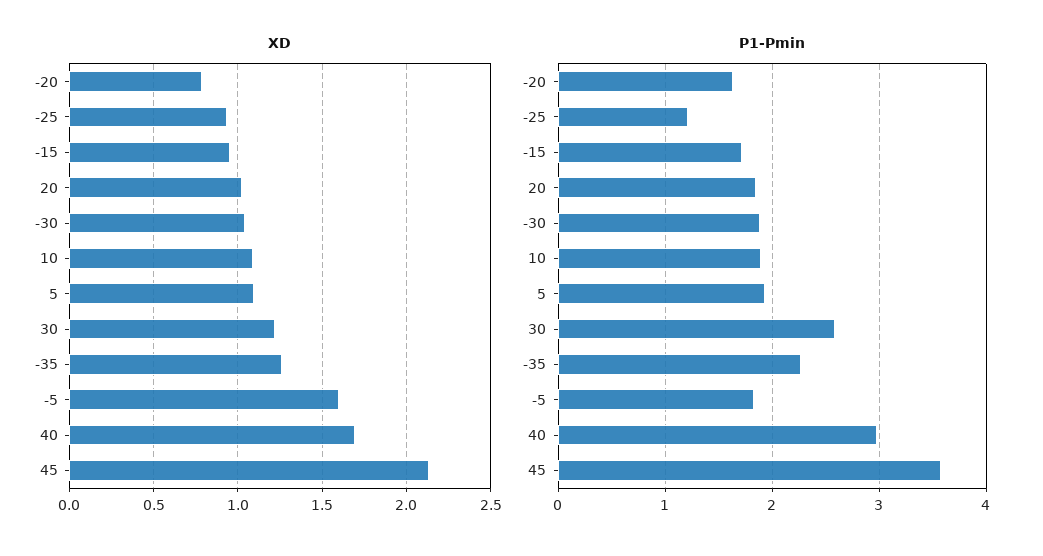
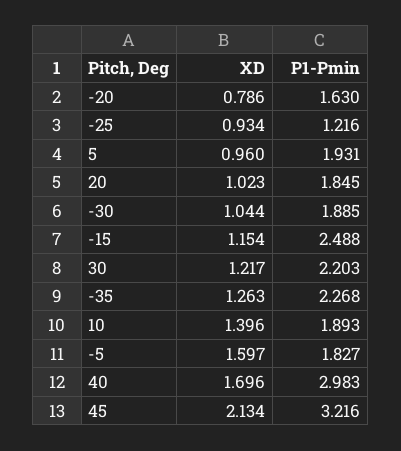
XD, -15: 0.95 -> 1.154
XD, 10: 1.1 -> 1.396
XD, 5: 1.1 -> 0.96
P1-Pmin, -15: 1.7 -> 2.488
P1-Pmin, 30: 2.6 -> 2.203
P1-Pmin, 45: 3.6 -> 3.216

